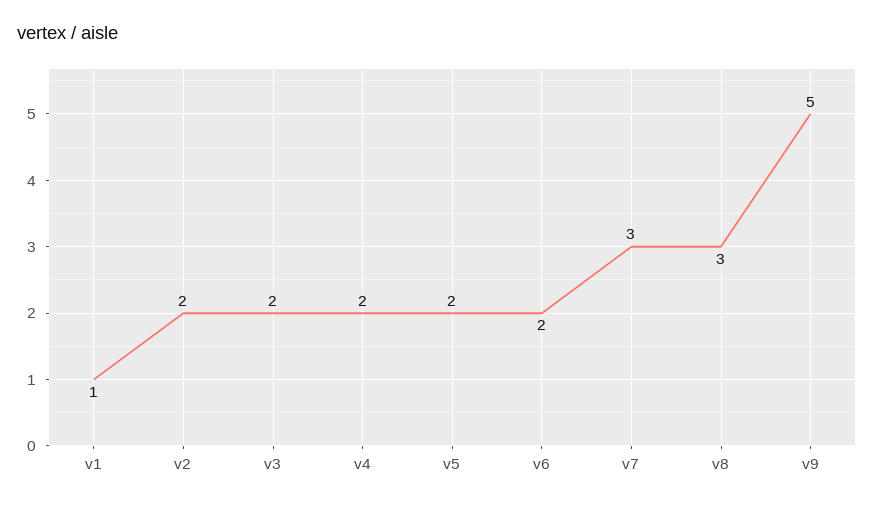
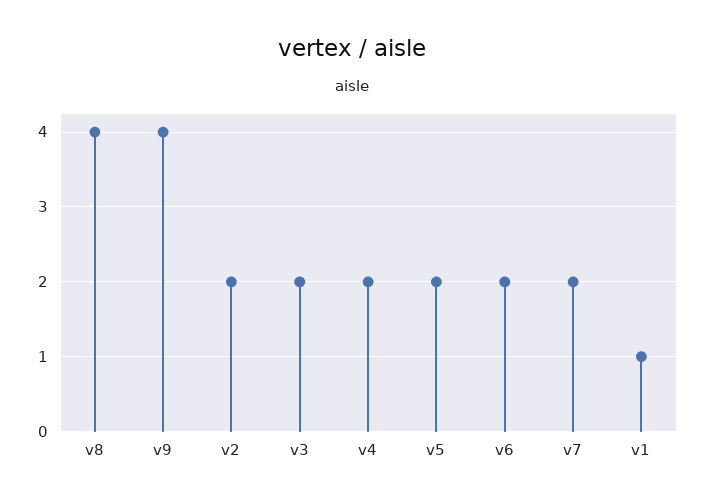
v7: 3 -> 2
v8: 3 -> 4
v9: 5 -> 4

